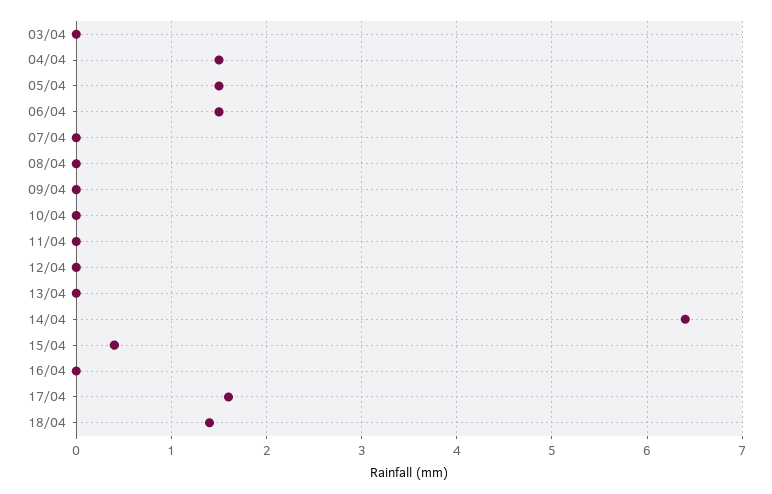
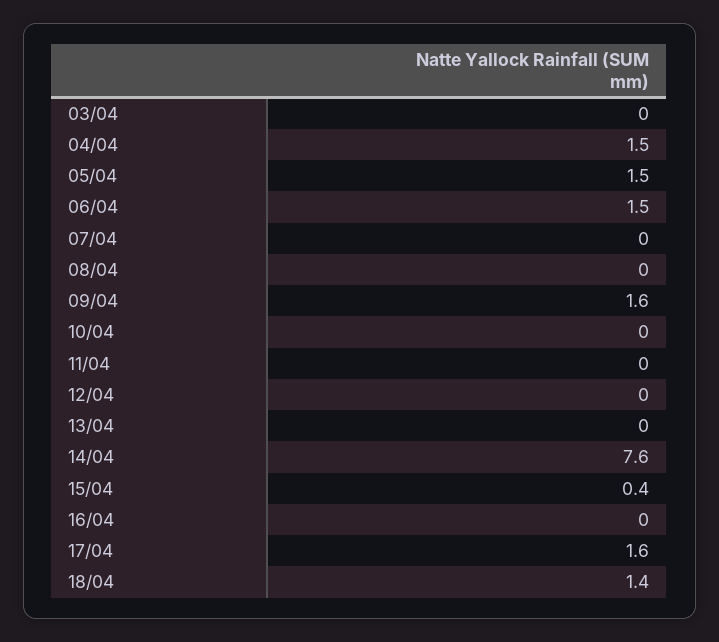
09/04: 0 -> 1.6
14/04: 6.4 -> 7.6

